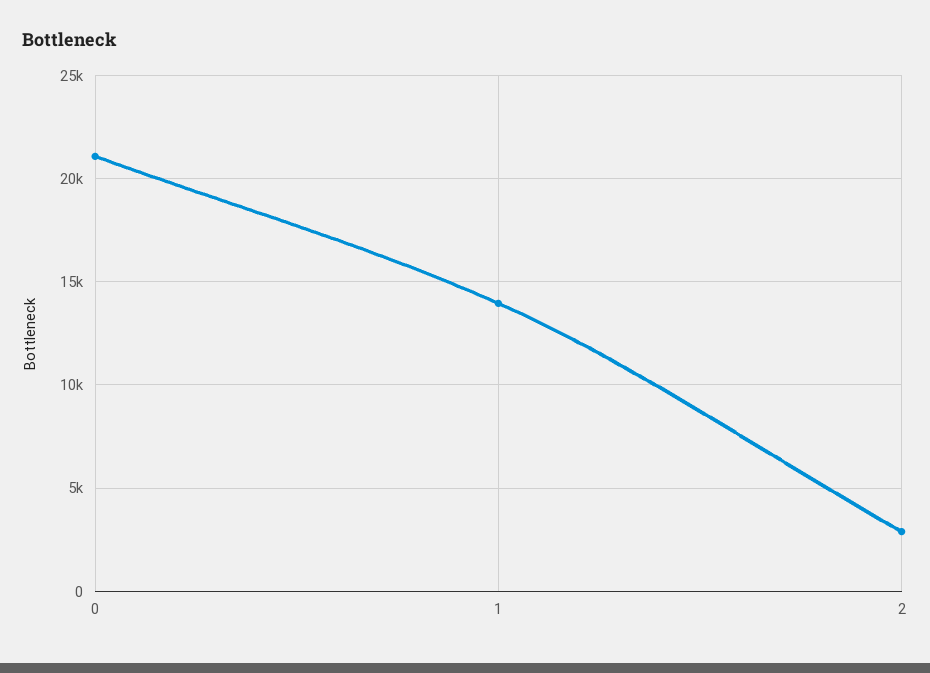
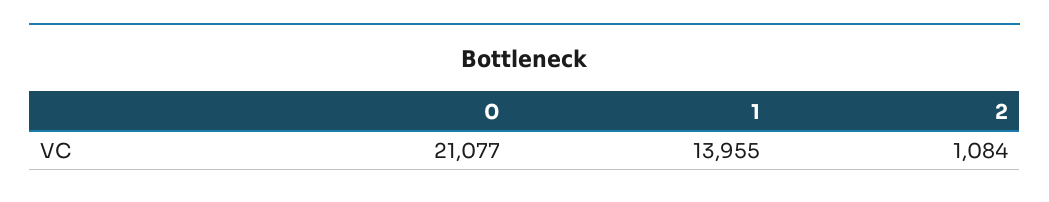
2: 3000 -> 1084

